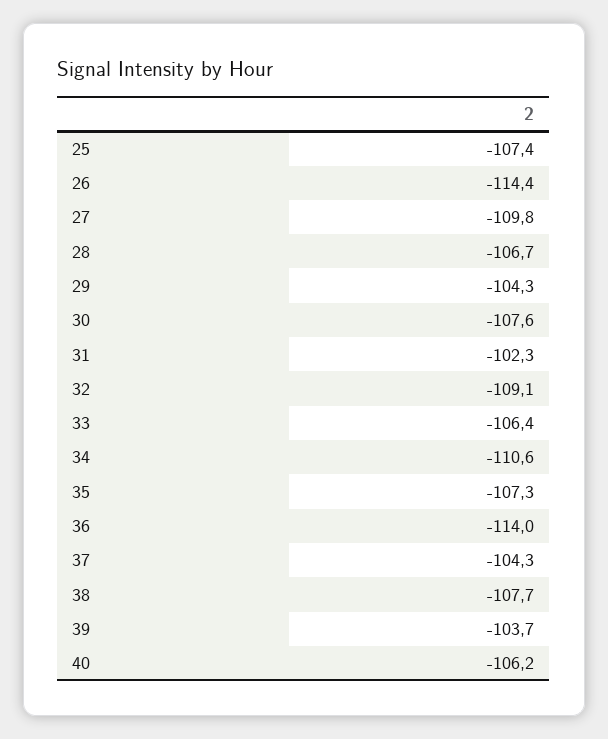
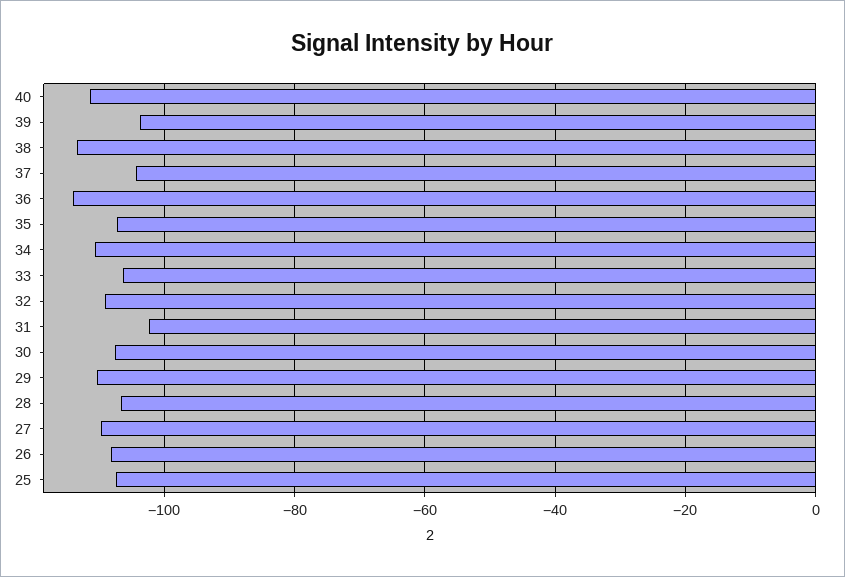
26: -114.4 -> -108
29: -104.3 -> -110
38: -107.7 -> -114
40: -106.2 -> -112

